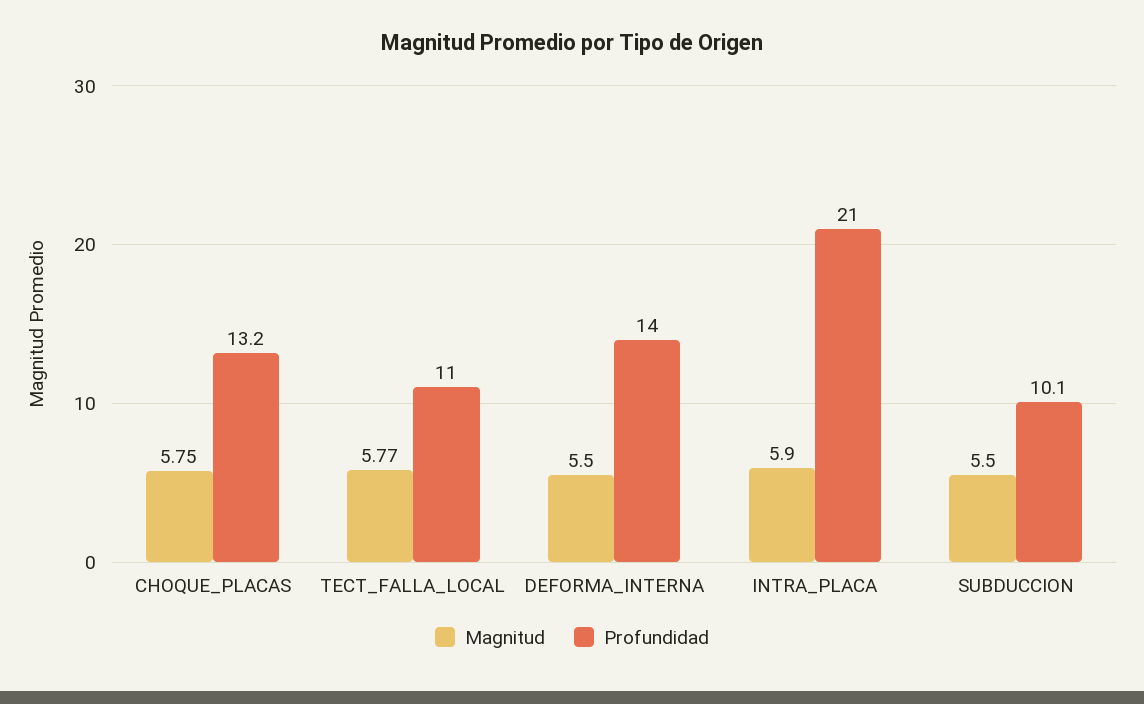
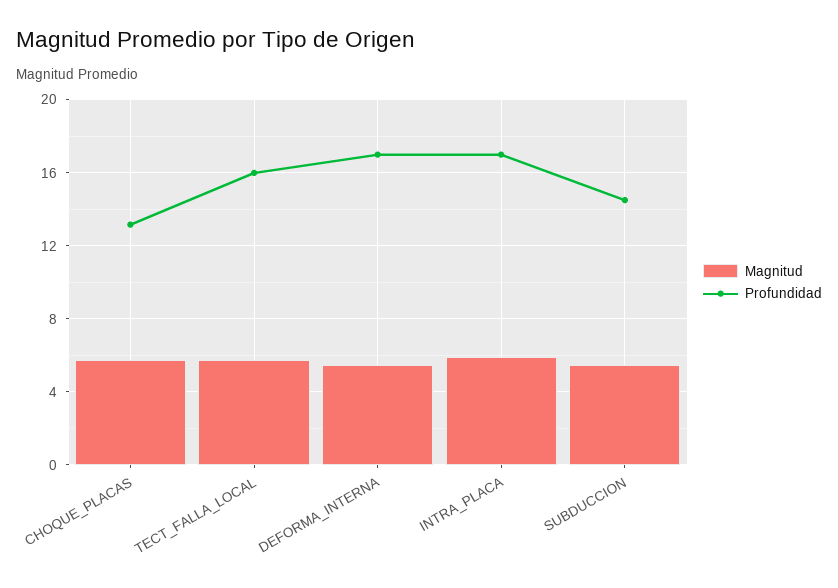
Profundidad, TECT_FALLA_LOCAL: 11 -> 16
Profundidad, DEFORMA_INTERNA: 14 -> 17
Profundidad, INTRA_PLACA: 21 -> 17
Profundidad, SUBDUCCION: 10.1 -> 14.5

